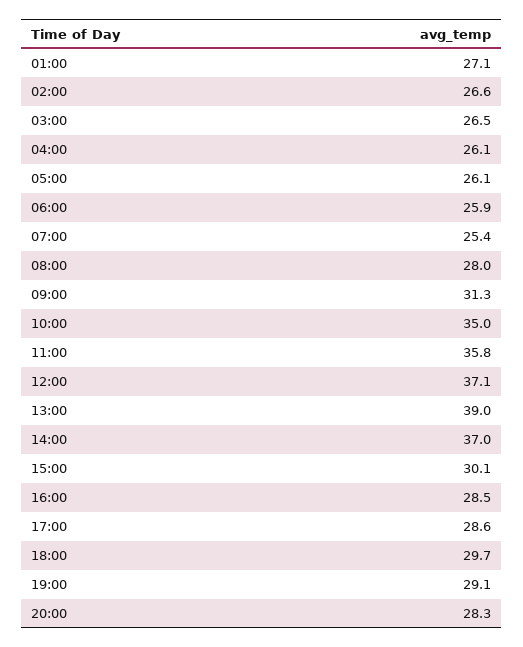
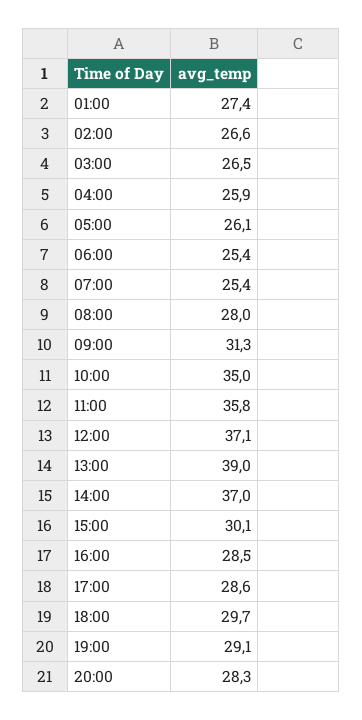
01:00: 27.1 -> 27.4
04:00: 26.1 -> 25.9
06:00: 25.9 -> 25.4

